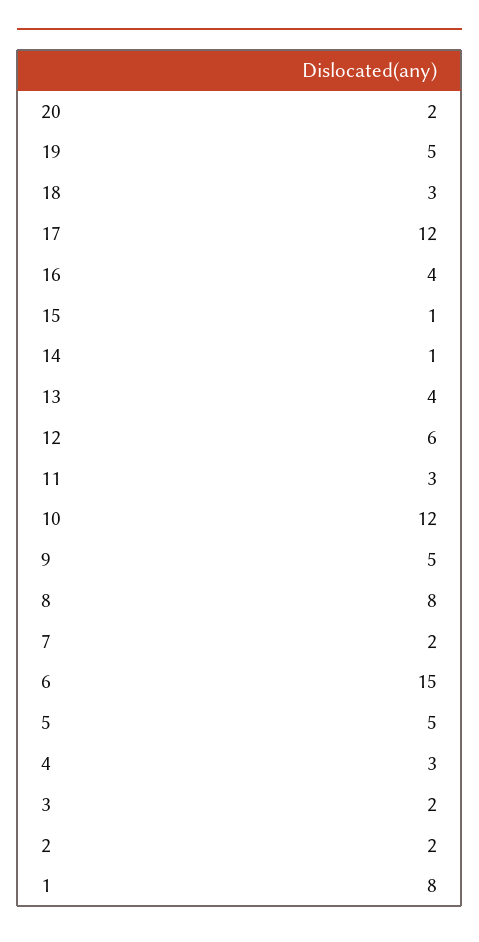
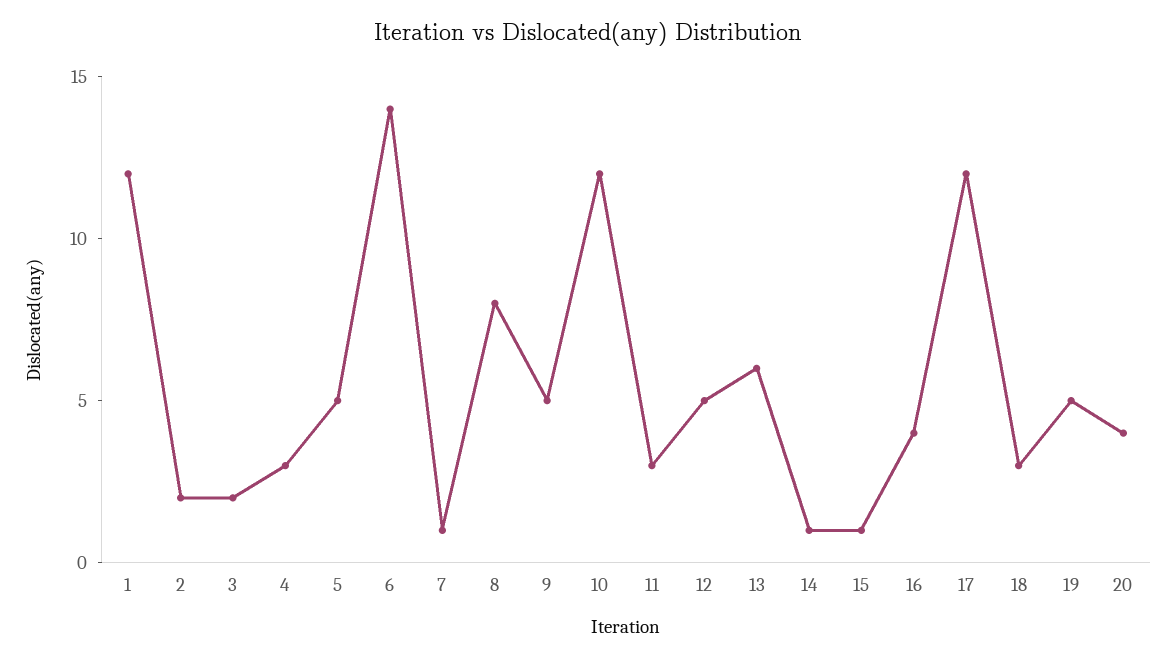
20: 2 -> 4
13: 4 -> 6
12: 6 -> 5
7: 2 -> 1
6: 15 -> 14
1: 8 -> 12

